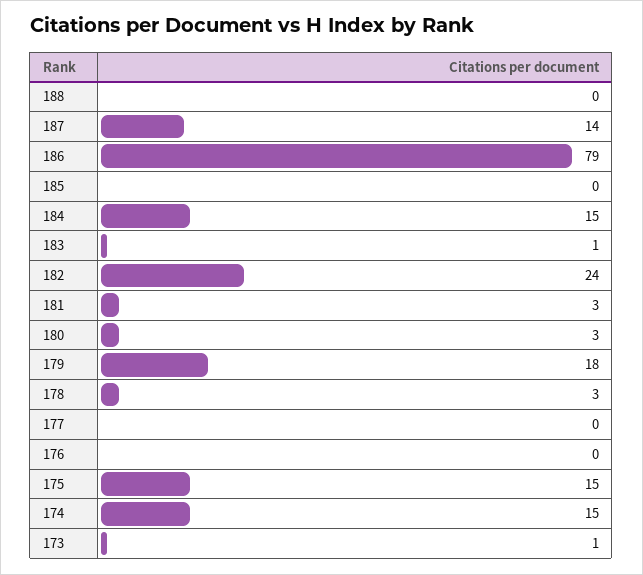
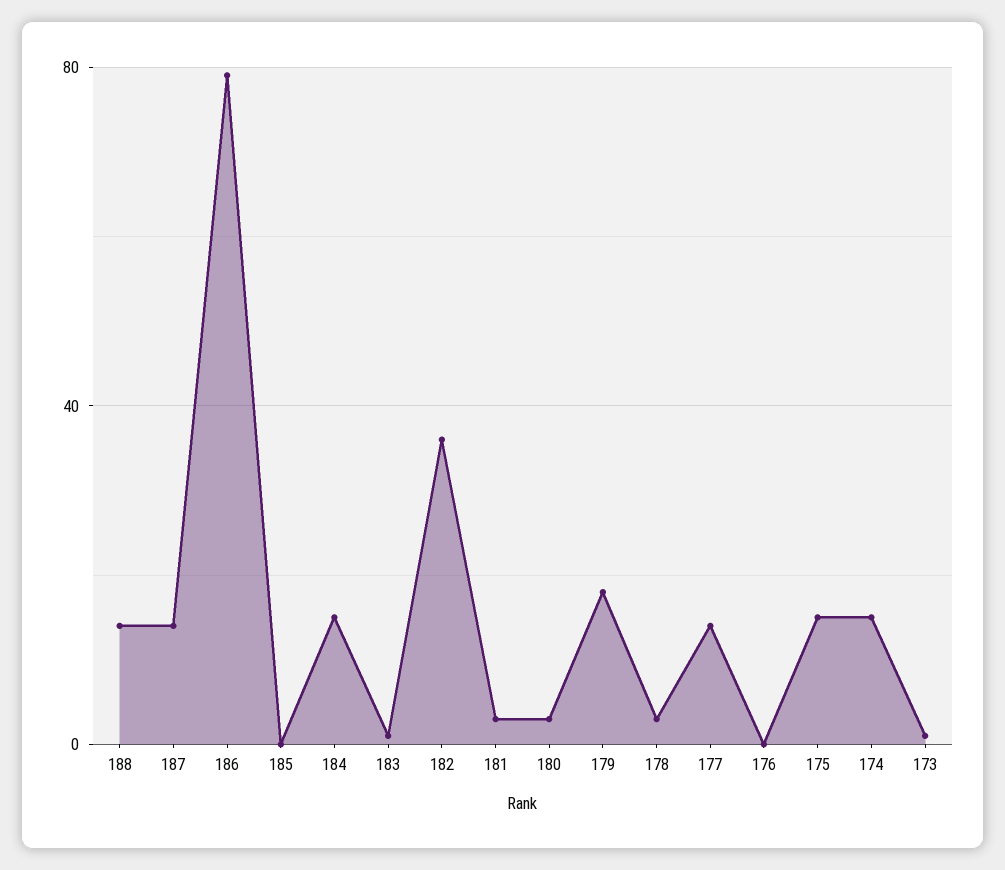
188: 0 -> 15
182: 24 -> 35
177: 0 -> 15

